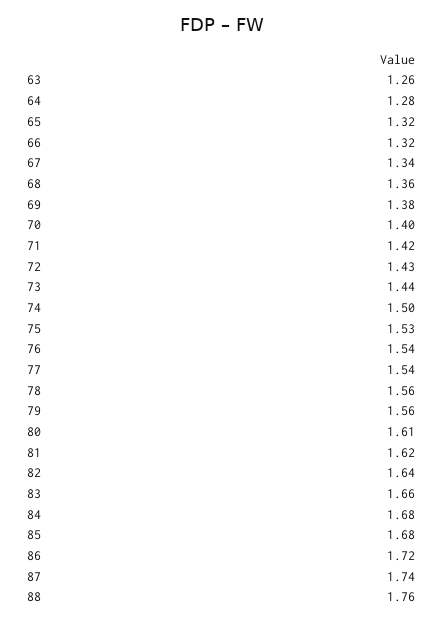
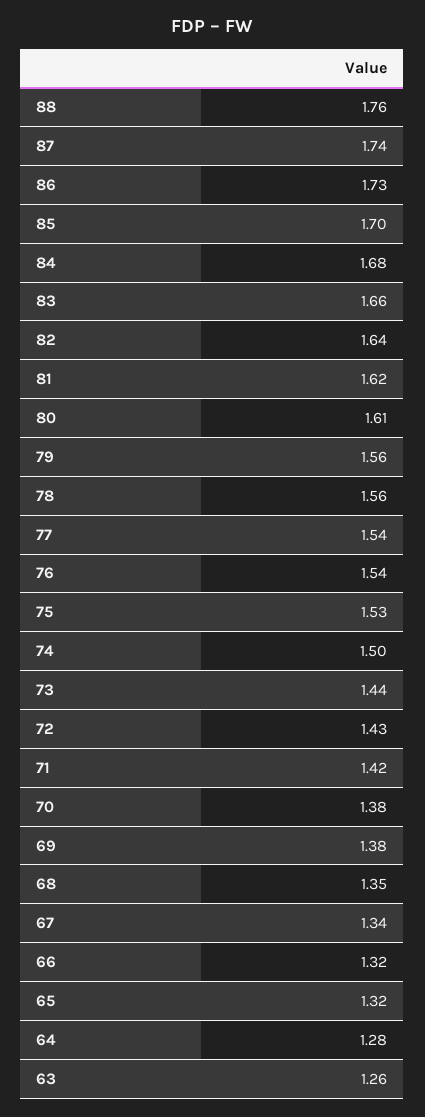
68: 1.36 -> 1.35
70: 1.4 -> 1.38
85: 1.68 -> 1.7
86: 1.72 -> 1.73

